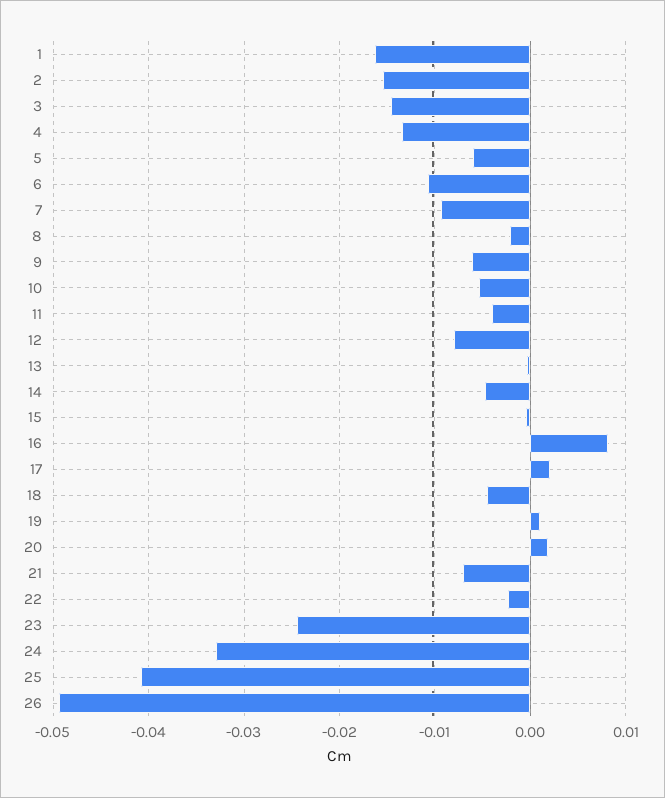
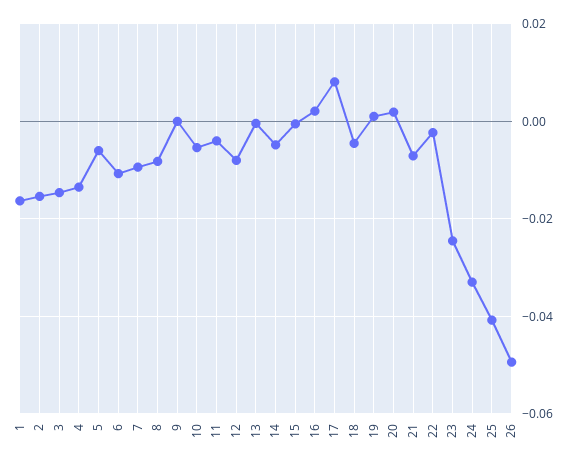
8: -0.002 -> -0.008
9: -0.006 -> 0
16: 0.008 -> 0.002
17: 0.002 -> 0.008

